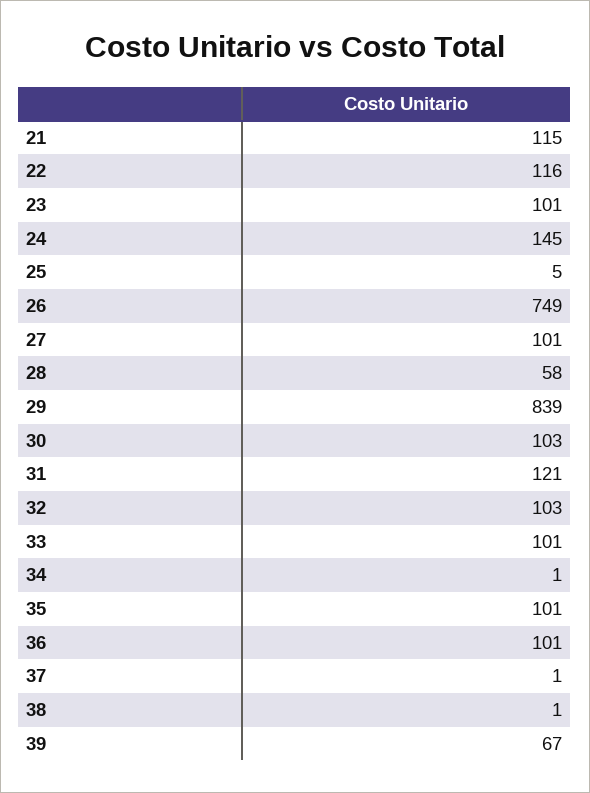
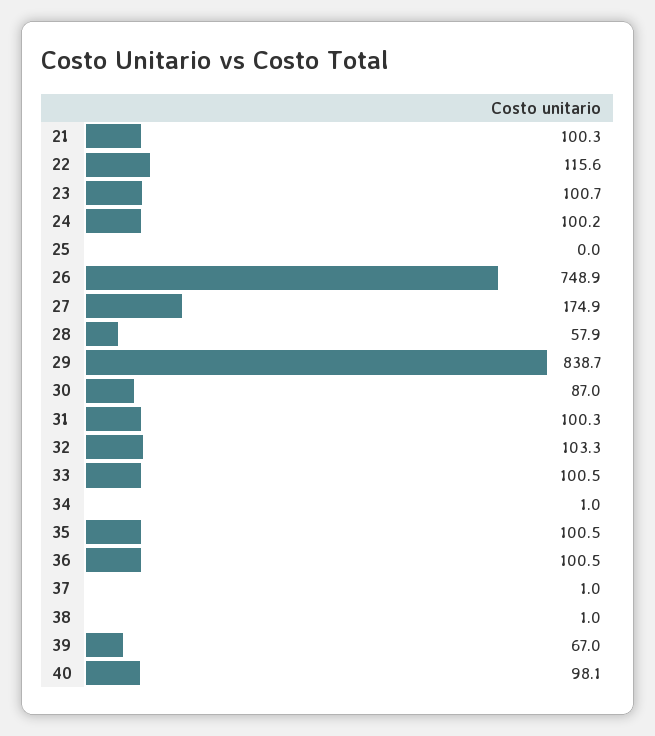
21: 115 -> 100.3
24: 145 -> 100.2
25: 5 -> 0
27: 101 -> 174.9
30: 103 -> 87
31: 121 -> 100.3
40: none -> 98.1

